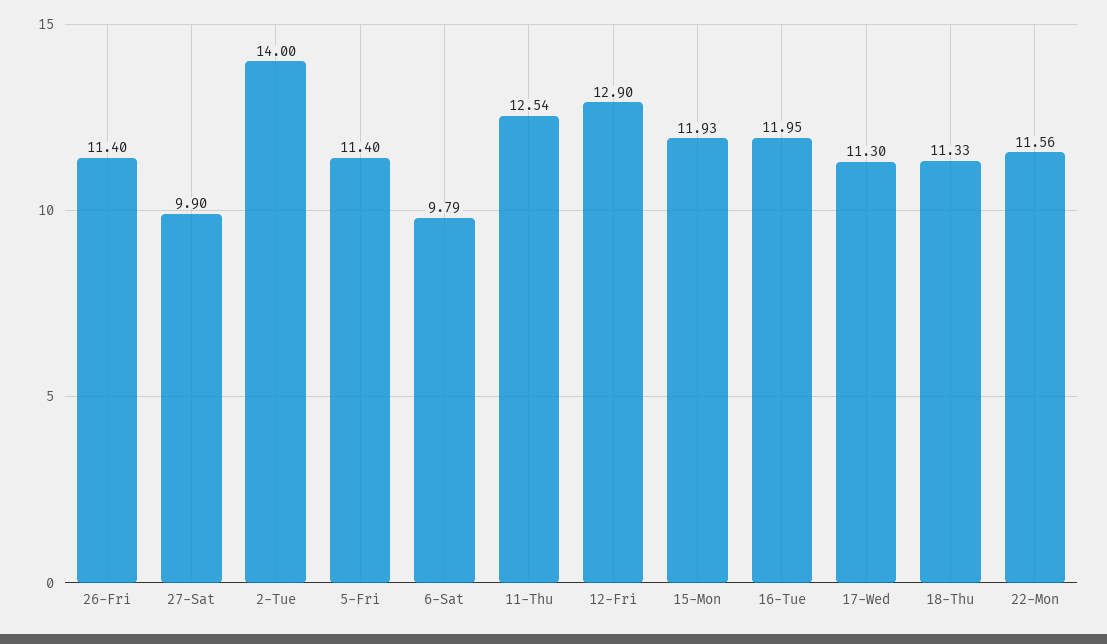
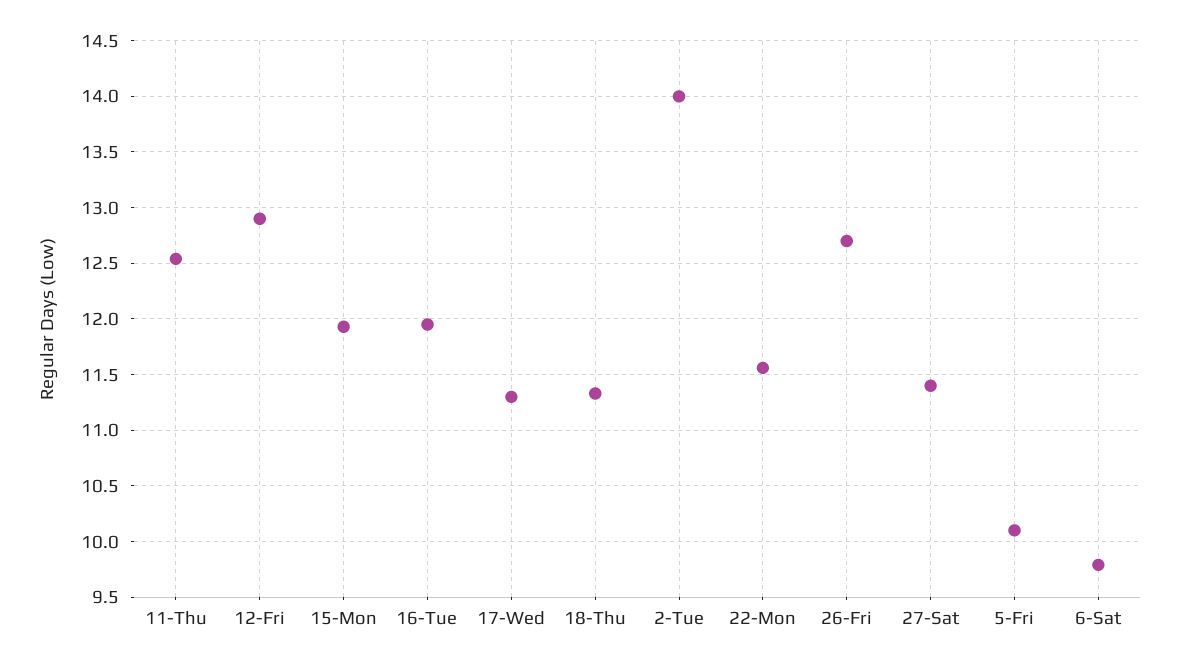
26-Fri: 11.4 -> 12.7
27-Sat: 9.9 -> 11.4
5-Fri: 11.4 -> 10.1

